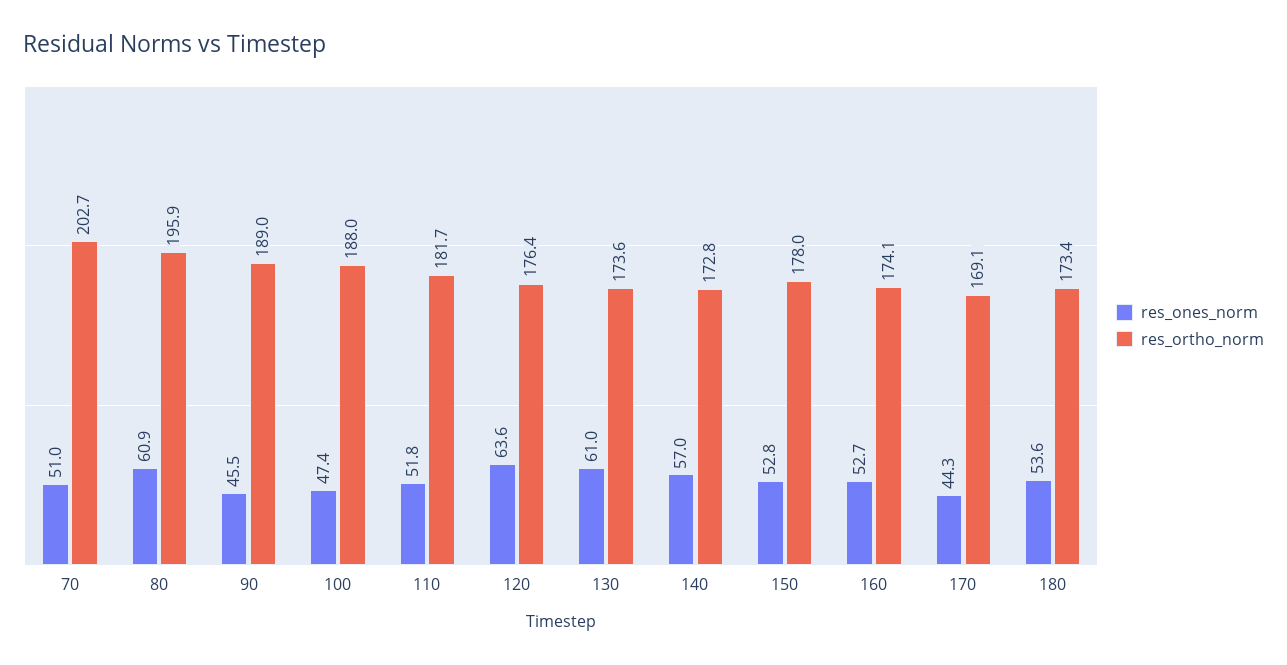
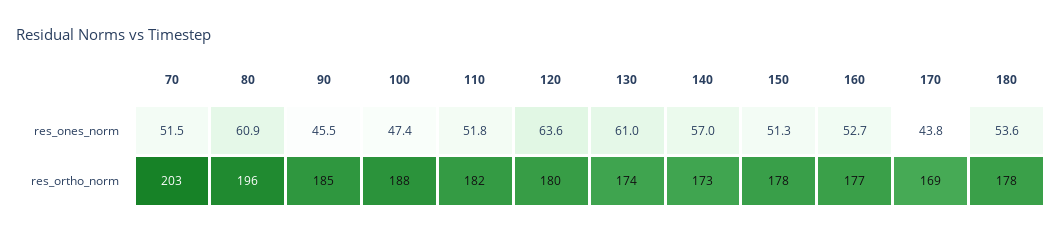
res_ones_norm, 70: 51 -> 51.5
res_ortho_norm, 90: 189 -> 185
res_ortho_norm, 120: 176.4 -> 180
res_ones_norm, 150: 52.8 -> 51.3
res_ortho_norm, 160: 174.1 -> 177
res_ones_norm, 170: 44.3 -> 43.8
res_ortho_norm, 180: 173.4 -> 178

